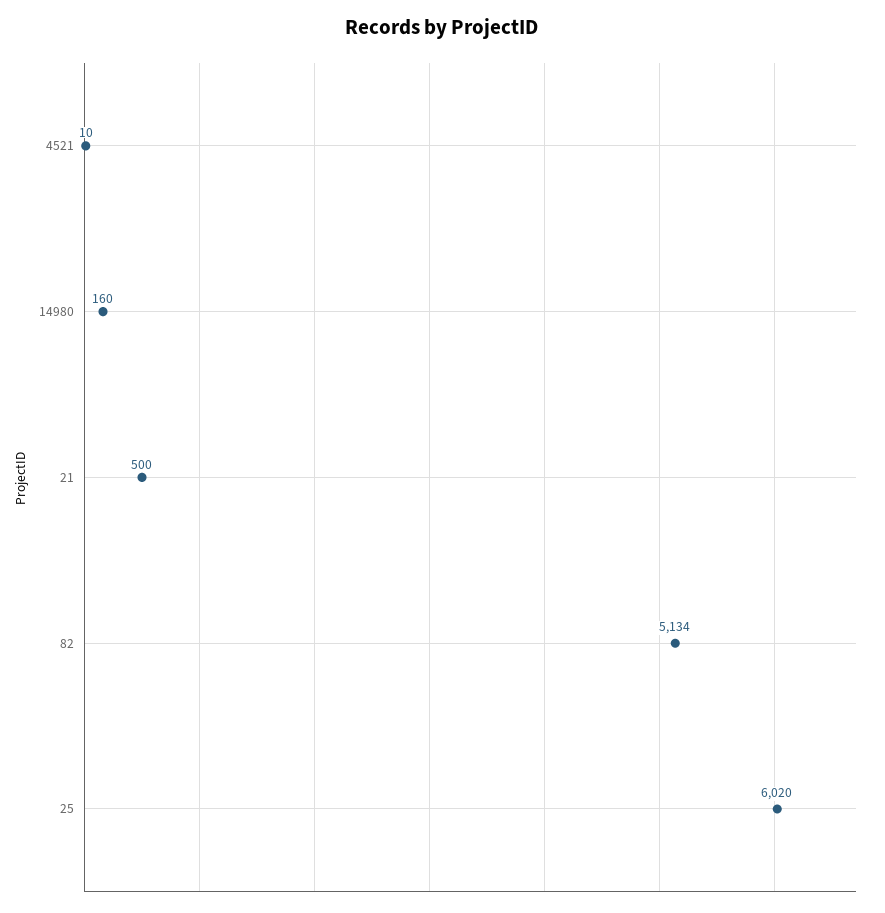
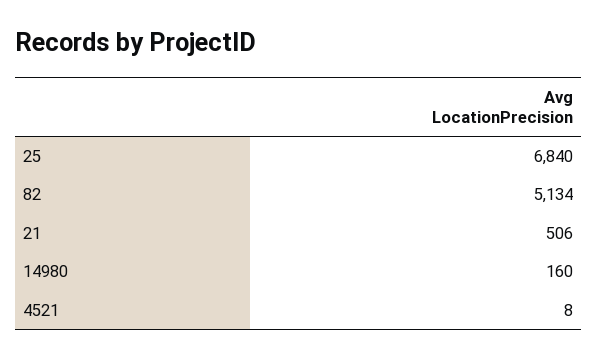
4521: 10 -> 8
21: 500 -> 506
25: 6020 -> 6840

